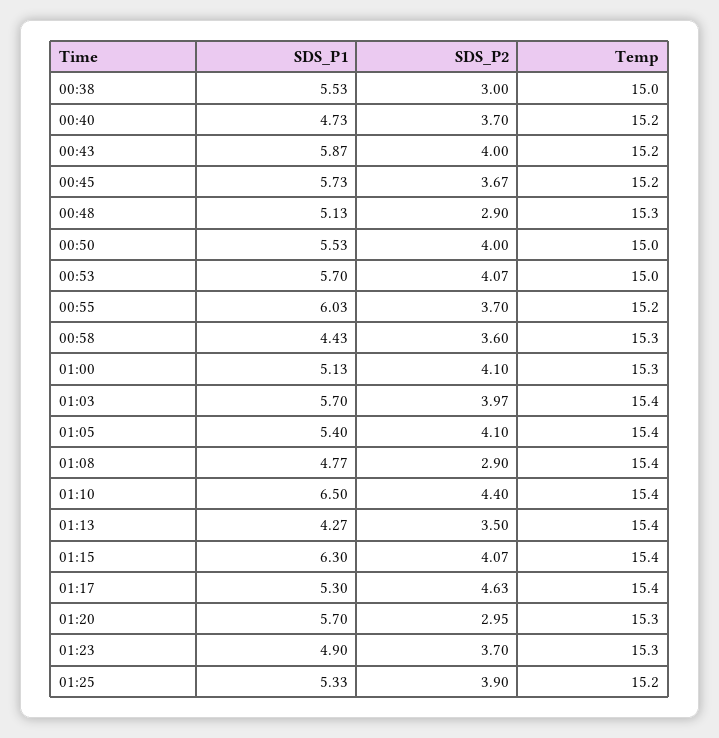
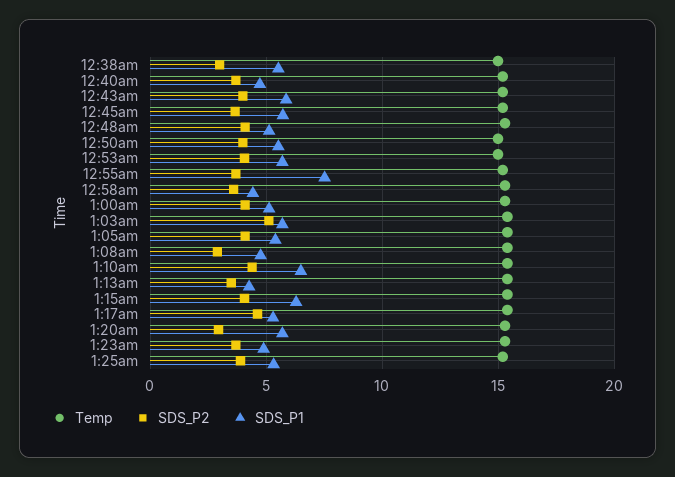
SDS_P2, 00:48: 2.9 -> 4
SDS_P1, 00:55: 6.03 -> 7.5
SDS_P2, 01:03: 3.97 -> 5

